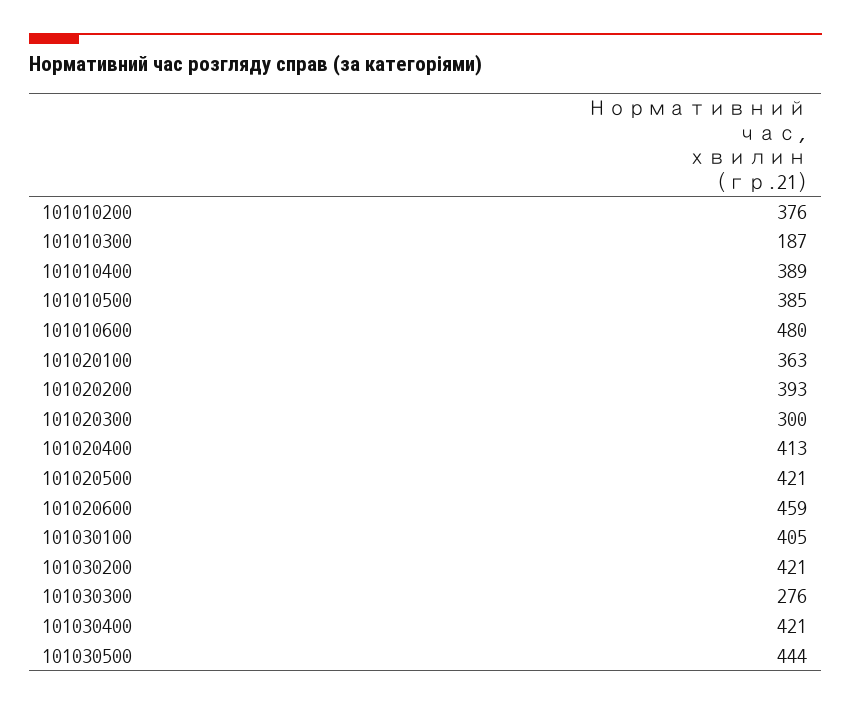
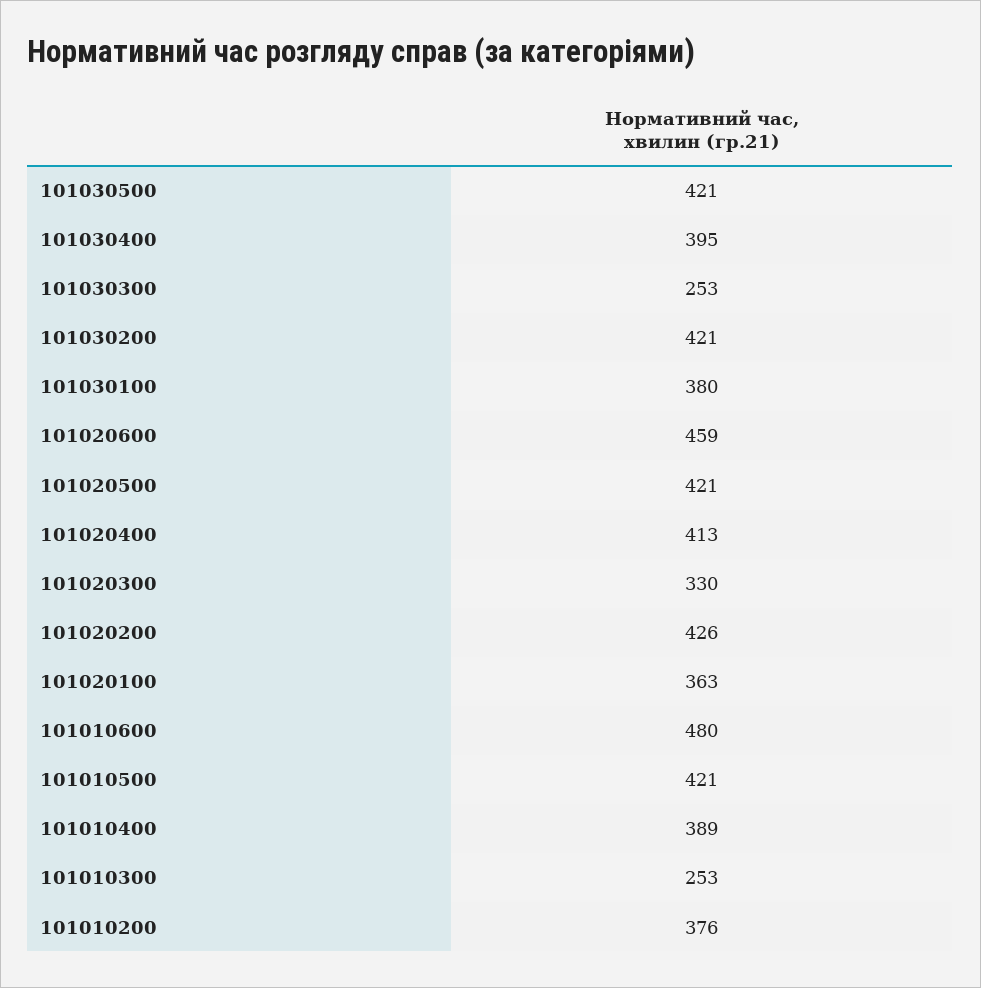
101010300: 187 -> 253
101010500: 385 -> 421
101020200: 393 -> 426
101020300: 300 -> 330
101030100: 405 -> 380
101030300: 276 -> 253
101030400: 421 -> 395
101030500: 444 -> 421

